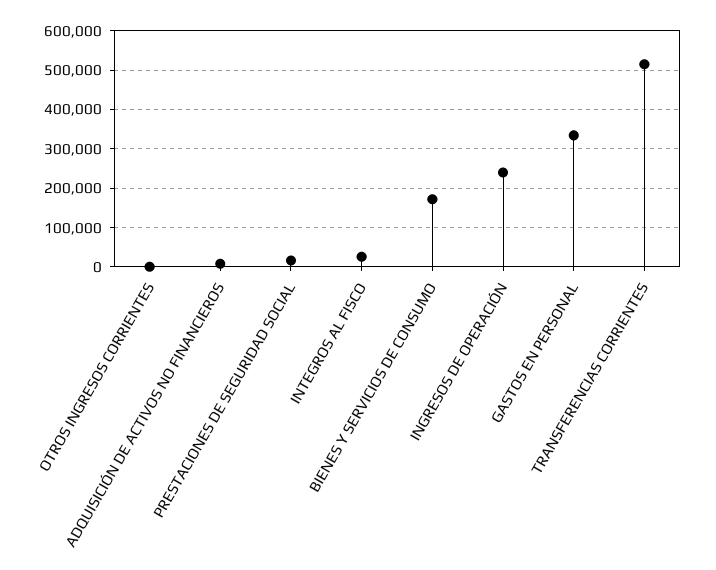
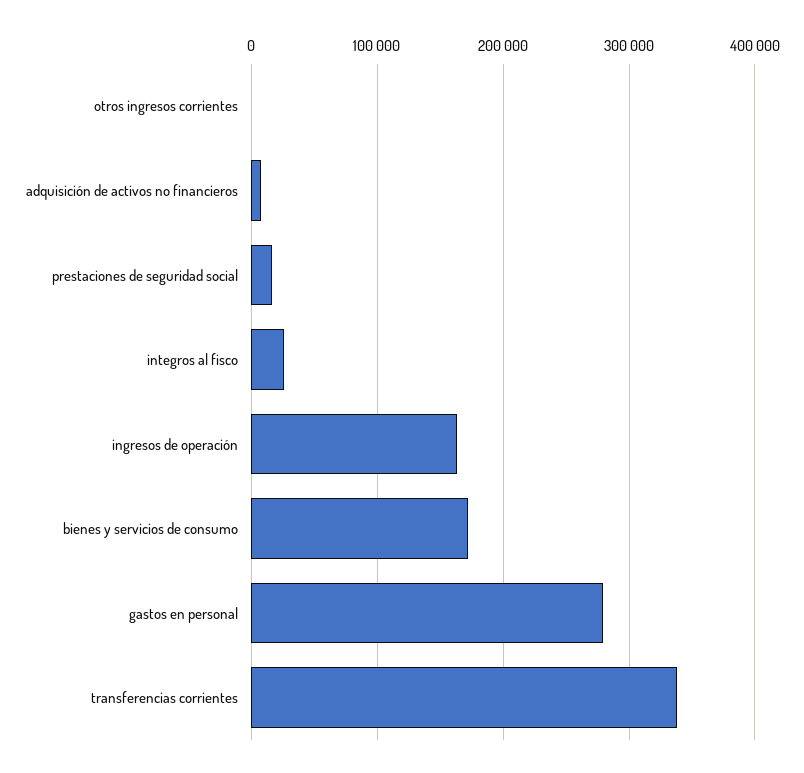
INGRESOS DE OPERACIÓN: 240000 -> 160000
GASTOS EN PERSONAL: 340000 -> 280000
TRANSFERENCIAS CORRIENTES: 520000 -> 340000

